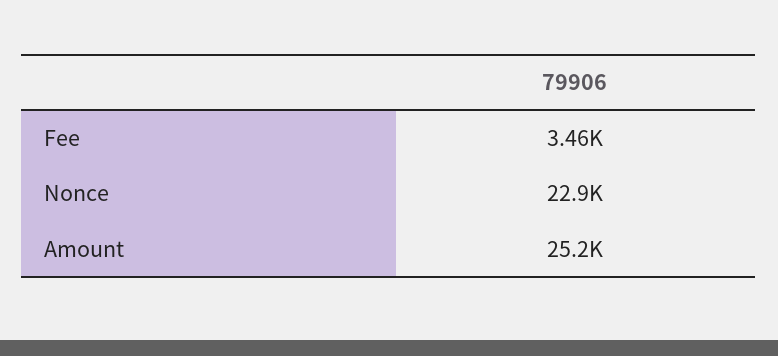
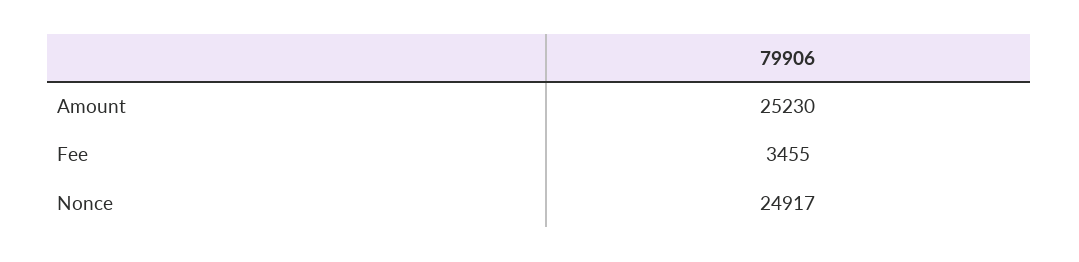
Nonce: 22900 -> 24917

